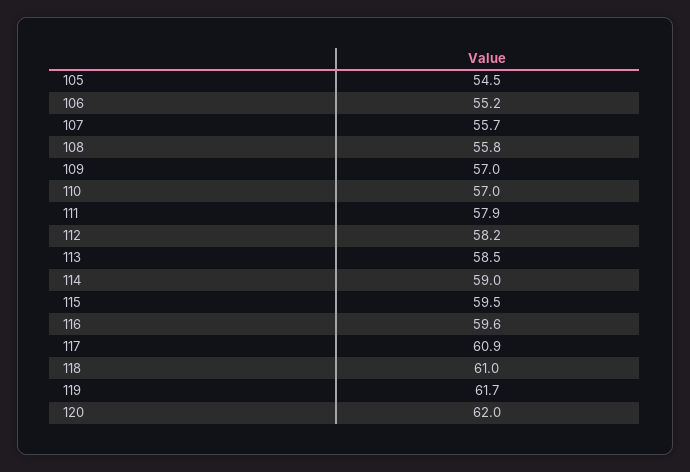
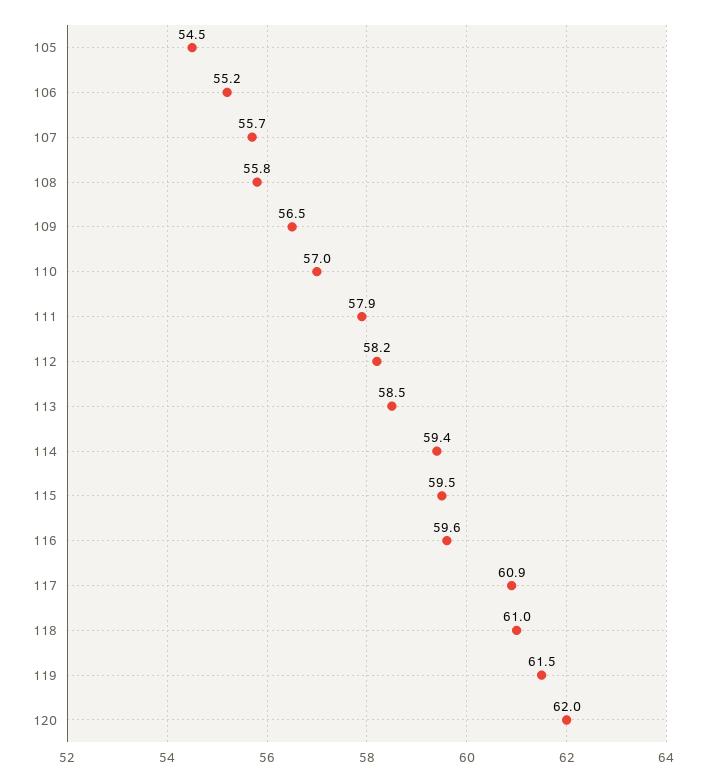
109: 57 -> 56.5
114: 59 -> 59.4
119: 61.7 -> 61.5

